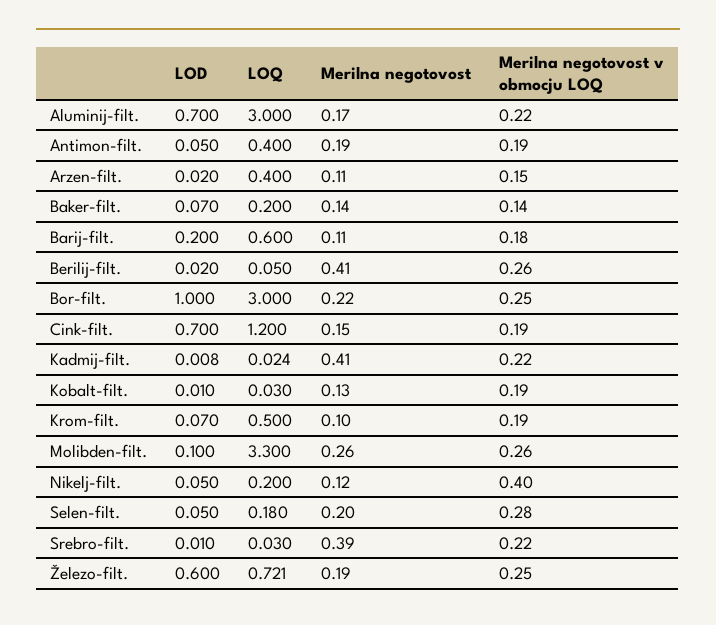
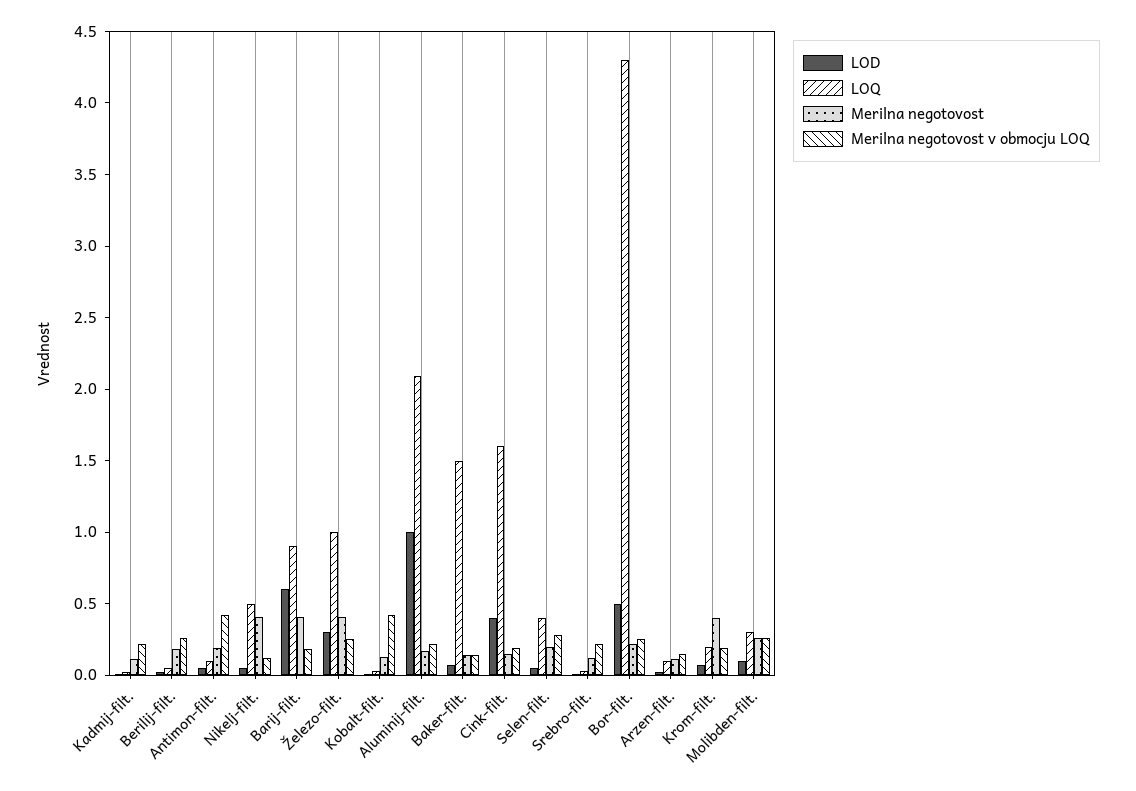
LOD, Aluminij-filt.: 0.7 -> 1
LOQ, Aluminij-filt.: 3 -> 2.1
LOQ, Antimon-filt.: 0.4 -> 0.1
Merilna negotovost v obmocju LOQ, Antimon-filt.: 0.19 -> 0.4
LOQ, Arzen-filt.: 0.4 -> 0.1
LOQ, Baker-filt.: 0.2 -> 1.5
LOD, Barij-filt.: 0.2 -> 0.6
LOQ, Barij-filt.: 0.6 -> 0.9
Merilna negotovost, Barij-filt.: 0.11 -> 0.4
Merilna negotovost, Berilij-filt.: 0.41 -> 0.2
LOD, Bor-filt.: 1 -> 0.5
LOQ, Bor-filt.: 3 -> 4.3
LOD, Cink-filt.: 0.7 -> 0.4
LOQ, Cink-filt.: 1.2 -> 1.6
Merilna negotovost, Kadmij-filt.: 0.41 -> 0.1
Merilna negotovost v obmocju LOQ, Kobalt-filt.: 0.19 -> 0.4
LOQ, Krom-filt.: 0.5 -> 0.2
Merilna negotovost, Krom-filt.: 0.1 -> 0.4
LOQ, Molibden-filt.: 3.3 -> 0.3
LOQ, Nikelj-filt.: 0.2 -> 0.5
Merilna negotovost, Nikelj-filt.: 0.12 -> 0.4
Merilna negotovost v obmocju LOQ, Nikelj-filt.: 0.4 -> 0.1
LOQ, Selen-filt.: 0.18 -> 0.4
Merilna negotovost, Srebro-filt.: 0.39 -> 0.1
LOD, Železo-filt.: 0.6 -> 0.3
LOQ, Železo-filt.: 0.721 -> 1
Merilna negotovost, Železo-filt.: 0.19 -> 0.4

